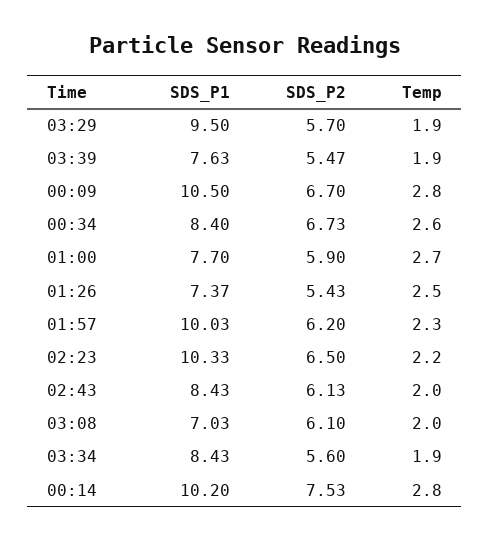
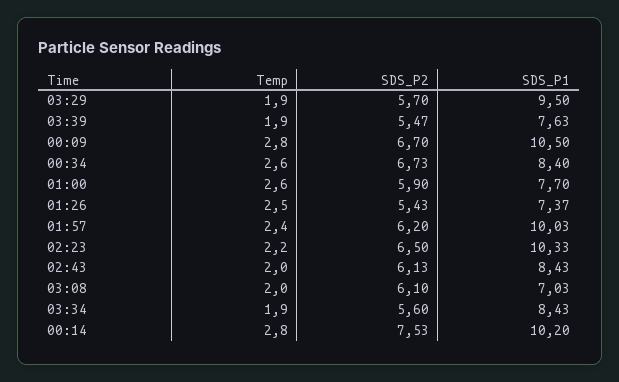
Temp, 01:00: 2.7 -> 2.6
Temp, 01:57: 2.3 -> 2.4

